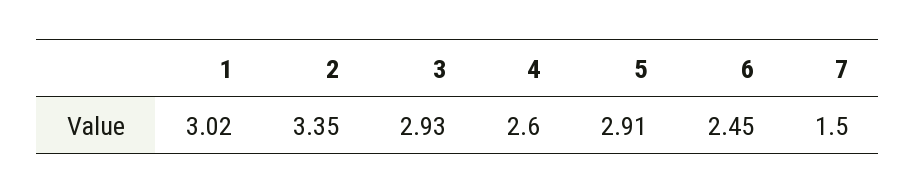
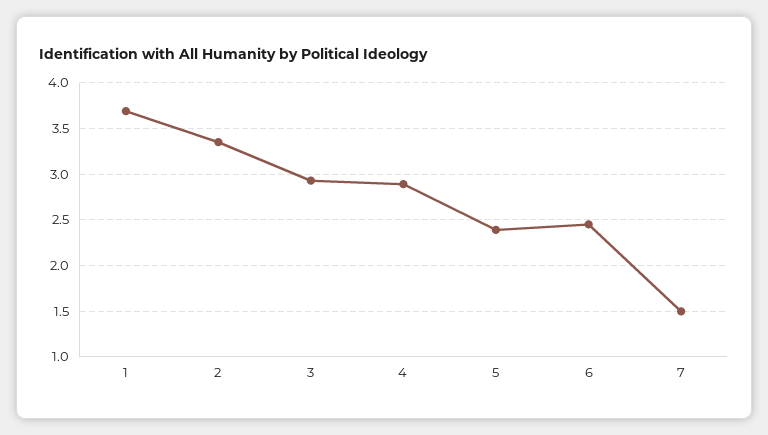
1: 3.02 -> 3.7
4: 2.6 -> 2.9
5: 2.91 -> 2.4

